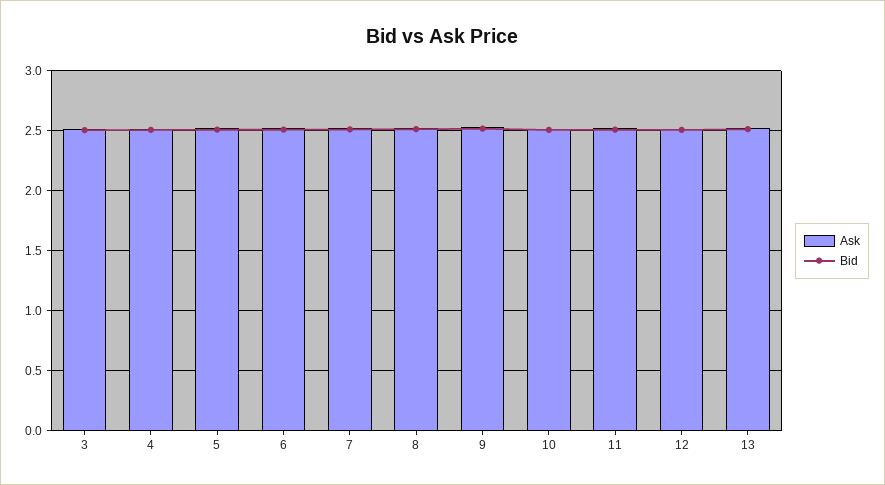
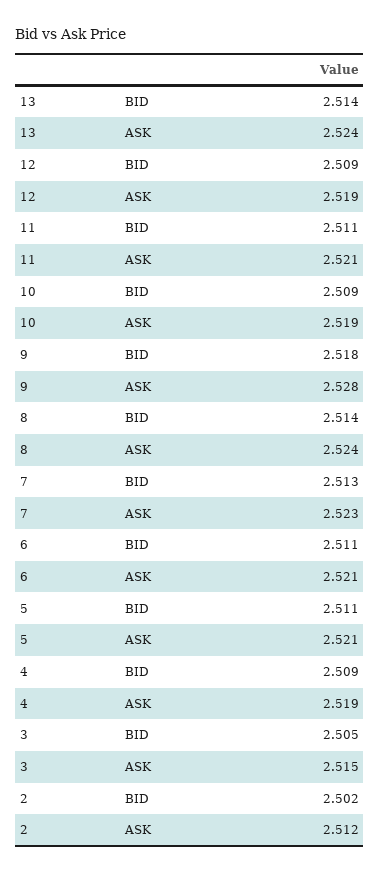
Bid, 2: none -> 2.502
Ask, 2: none -> 2.512

